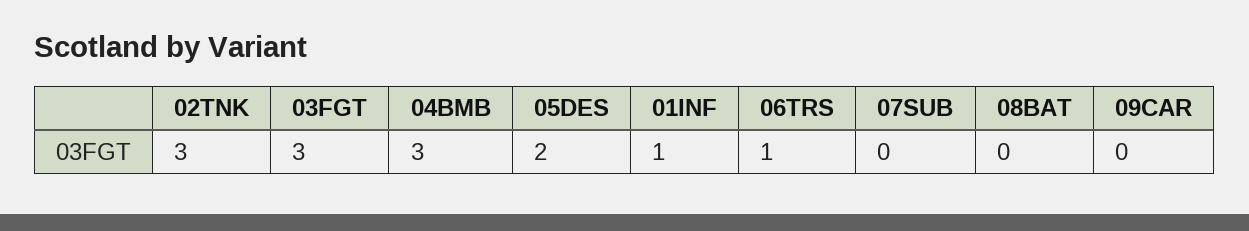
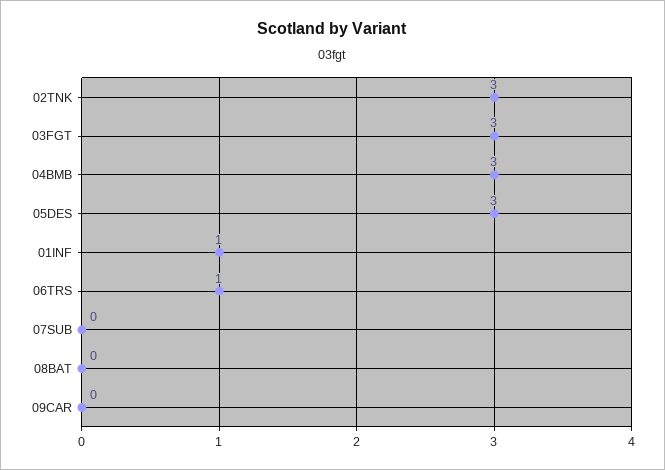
05DES: 2 -> 3

